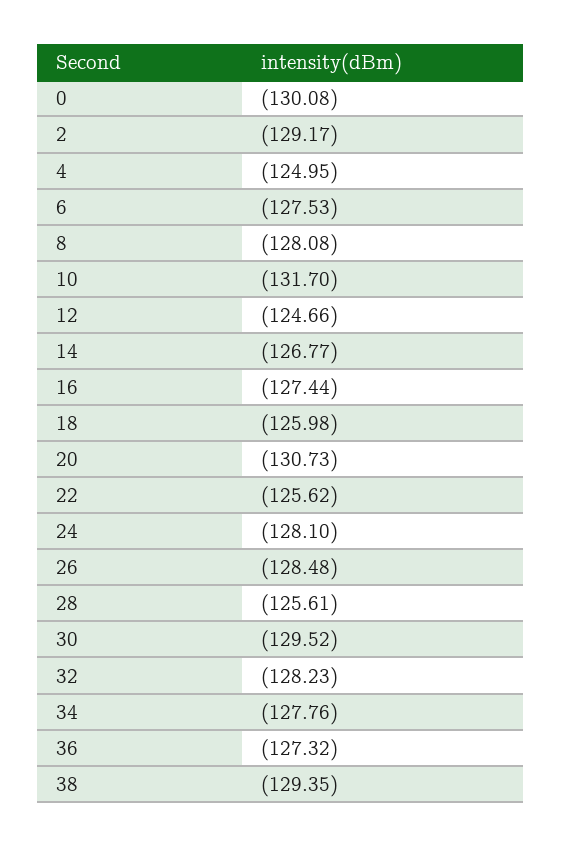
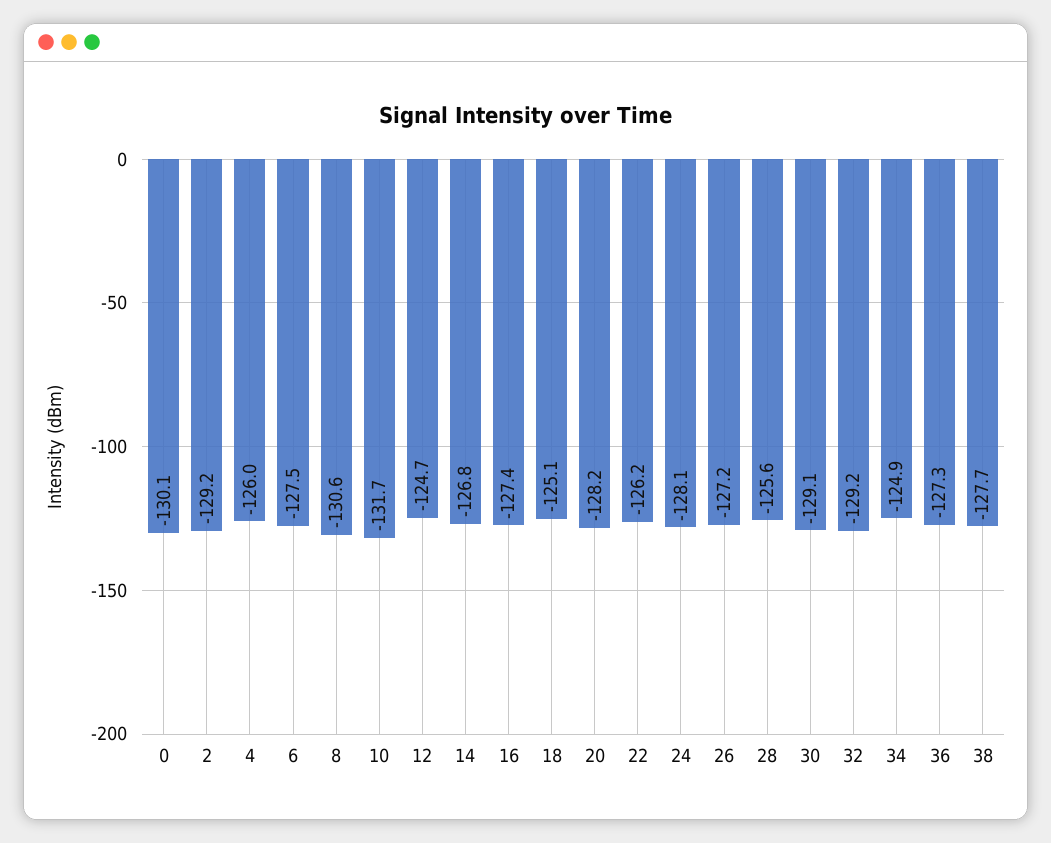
4: -124.95 -> -126
8: -128.08 -> -130.6
18: -125.98 -> -125.1
20: -130.73 -> -128.2
22: -125.62 -> -126.2
26: -128.48 -> -127.2
30: -129.52 -> -129.1
32: -128.23 -> -129.2
34: -127.76 -> -124.9
38: -129.35 -> -127.7

